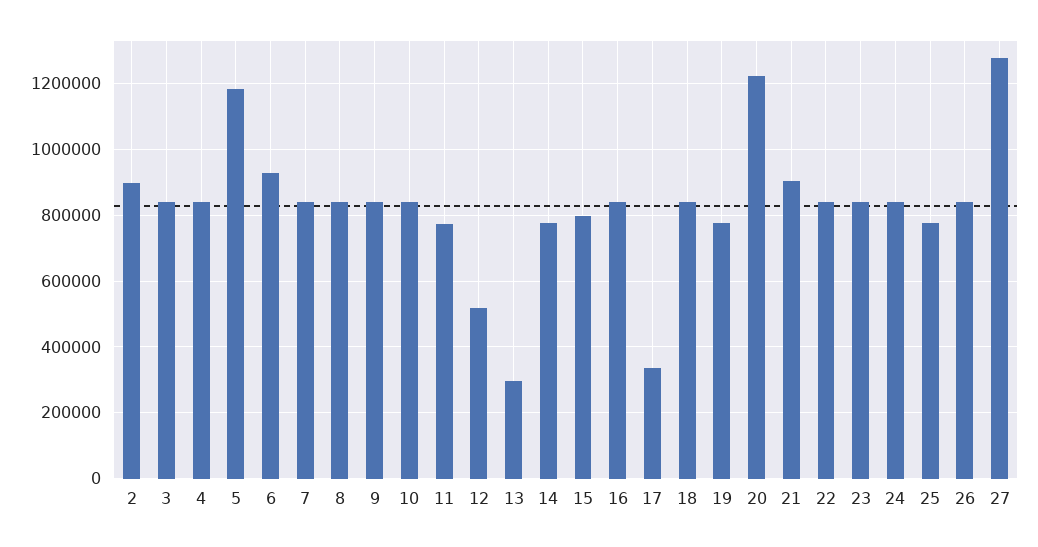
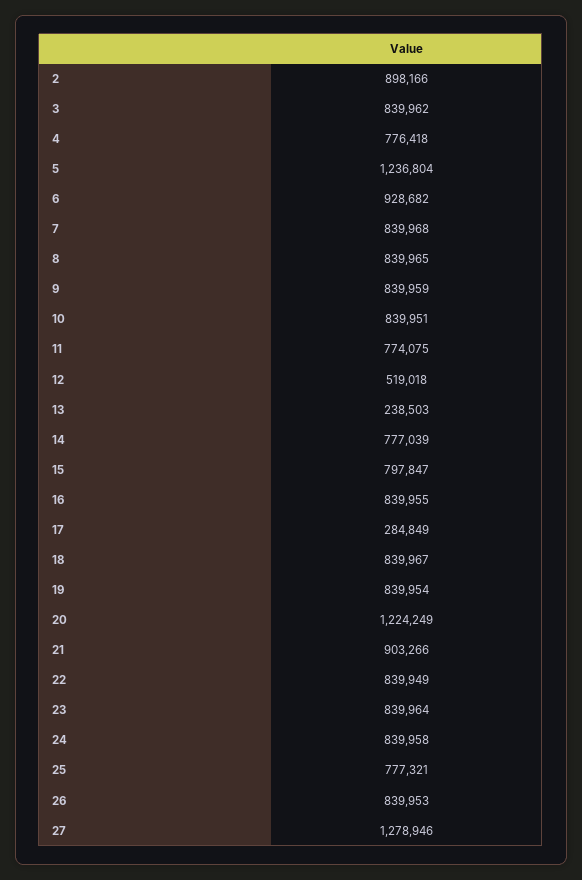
4: 840000 -> 776418
5: 1180000 -> 1236804
13: 300000 -> 238503
17: 340000 -> 284849
19: 780000 -> 839954

